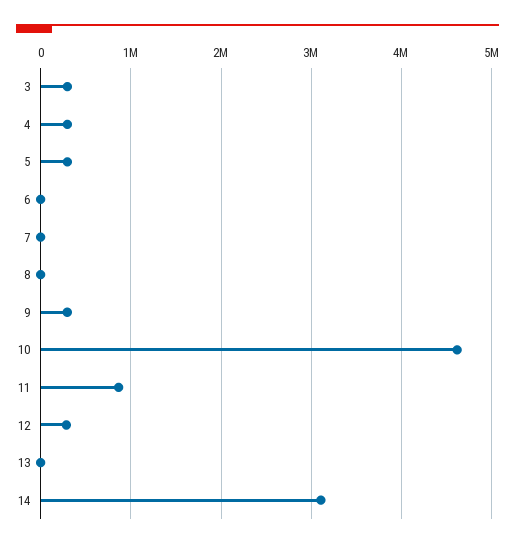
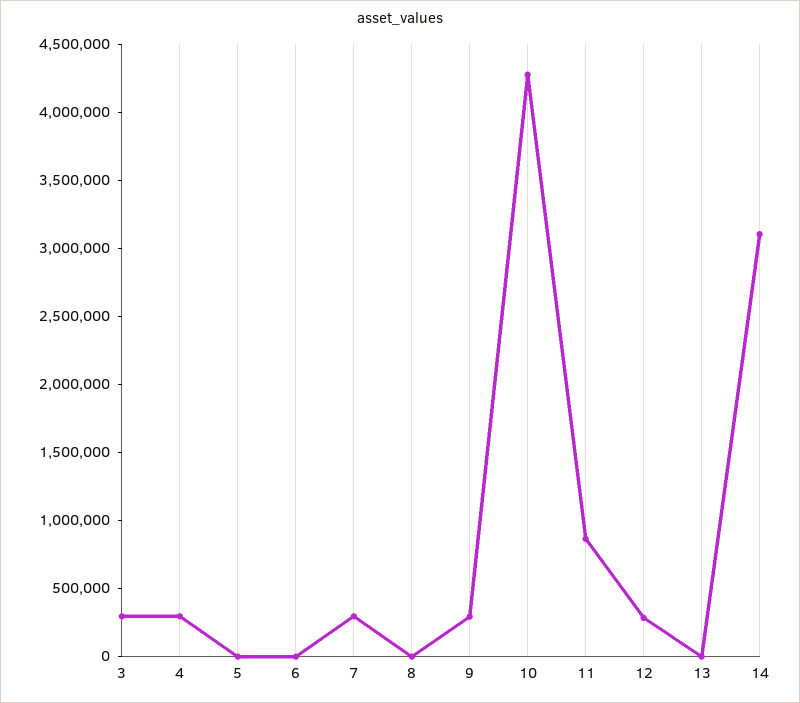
5: 300000 -> 0
7: 0 -> 300000
10: 4600000 -> 4300000

